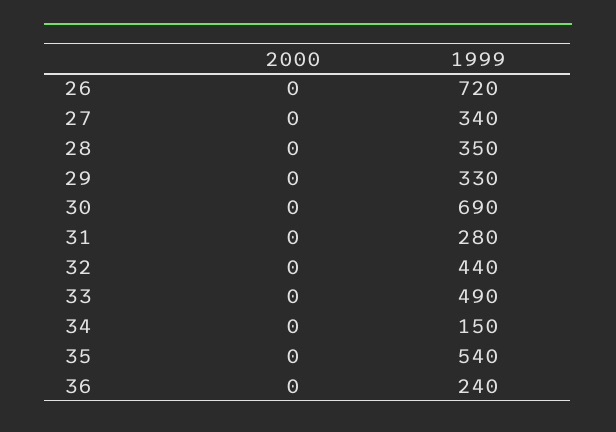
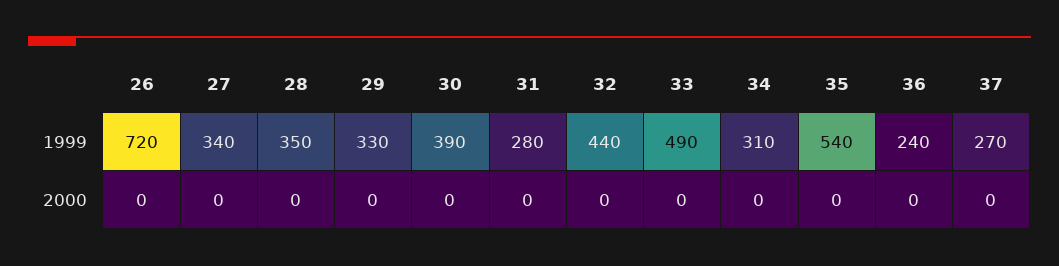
1999, 30: 690 -> 390
1999, 34: 150 -> 310
1999, 37: none -> 270
2000, 37: none -> 0

